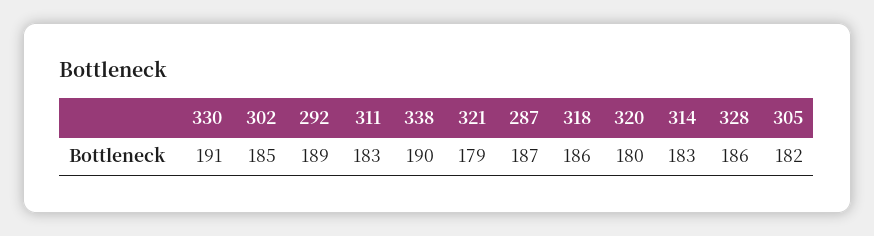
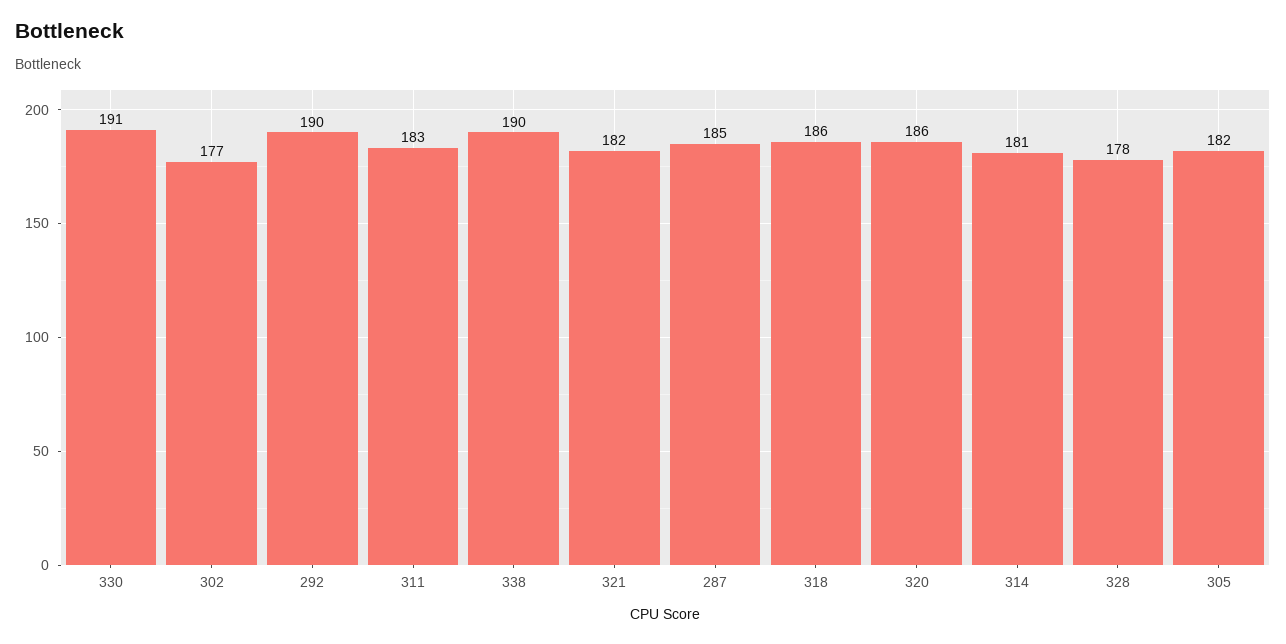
302: 185 -> 177
292: 189 -> 190
321: 179 -> 182
287: 187 -> 185
320: 180 -> 186
314: 183 -> 181
328: 186 -> 178

